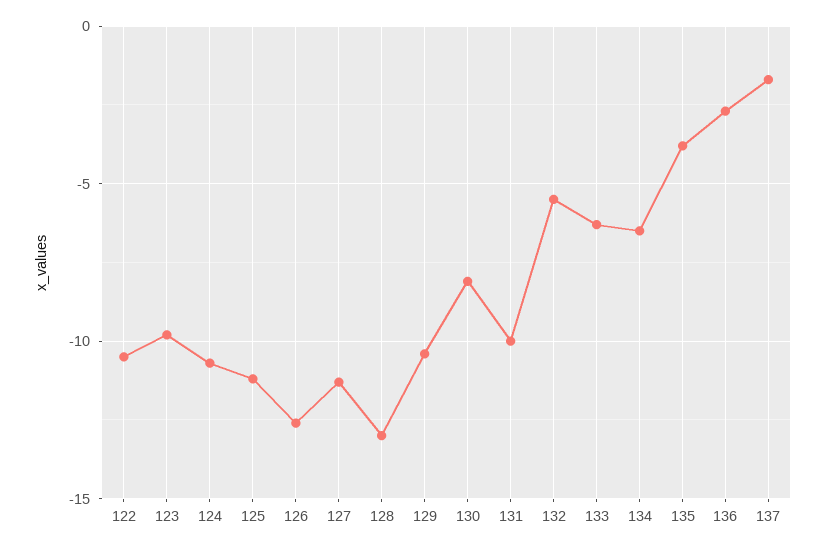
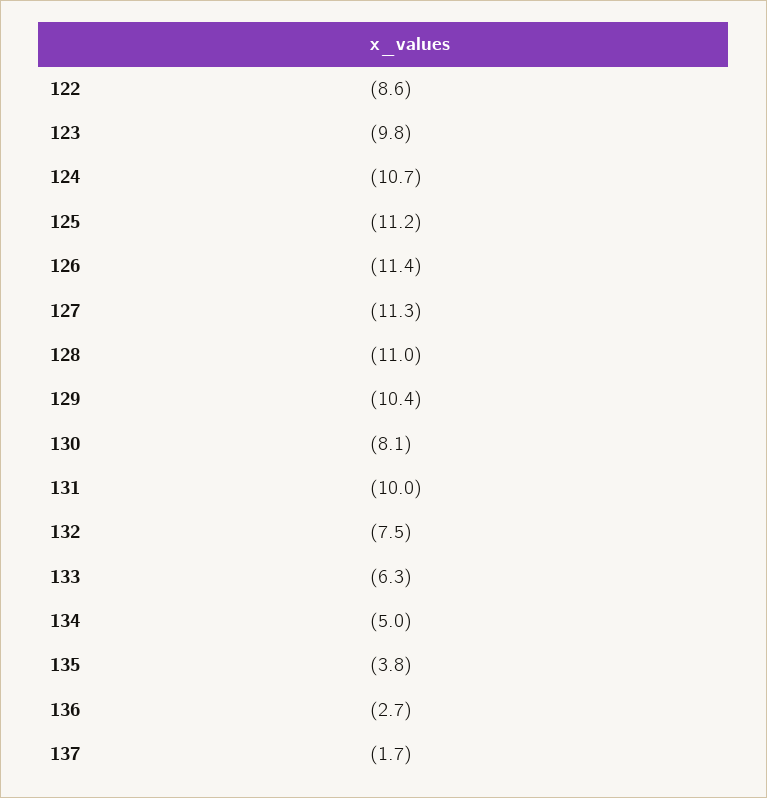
122: -10.5 -> -8.6
126: -12.5 -> -11.4
128: -13 -> -11
132: -5.5 -> -7.5
134: -6.5 -> -5

